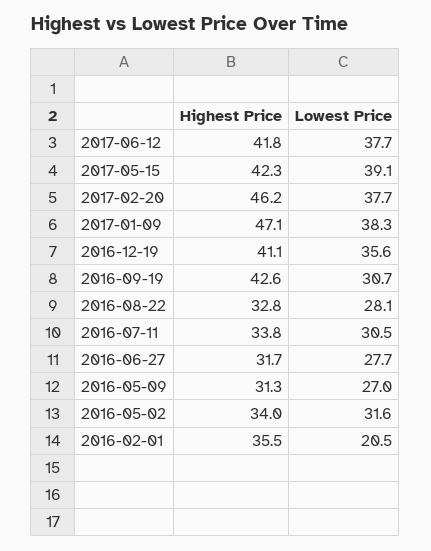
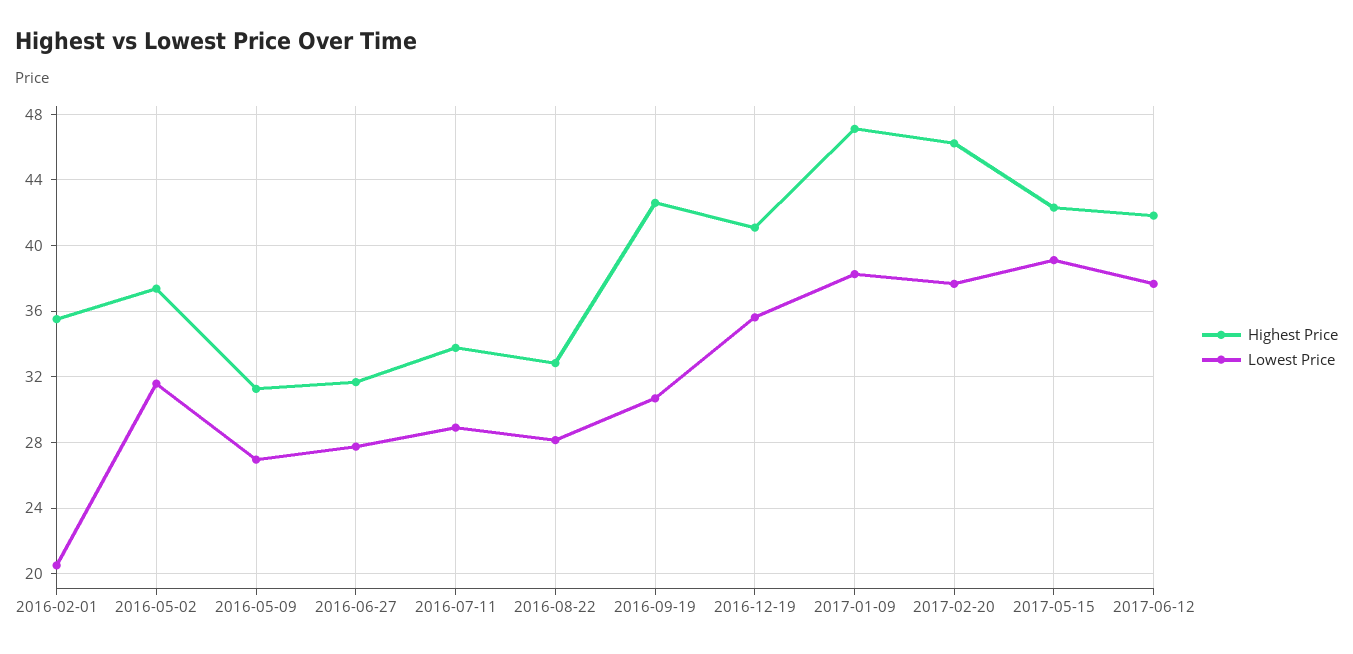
Lowest Price, 2016-07-11: 30.5 -> 29
Highest Price, 2016-05-02: 34 -> 37.5

